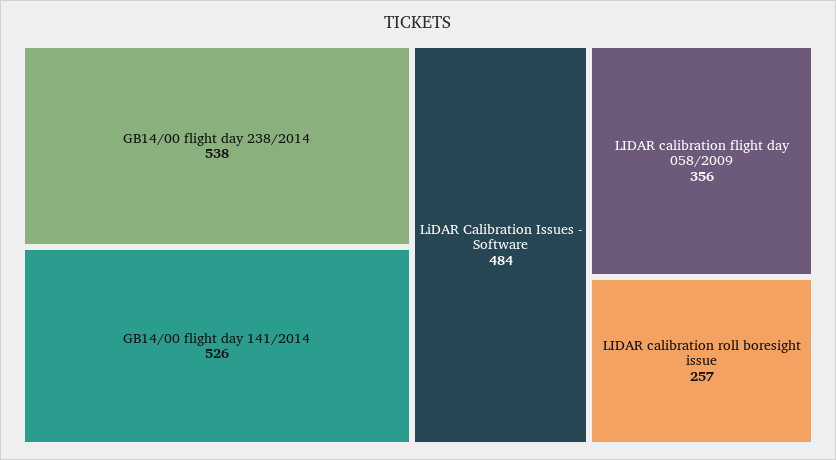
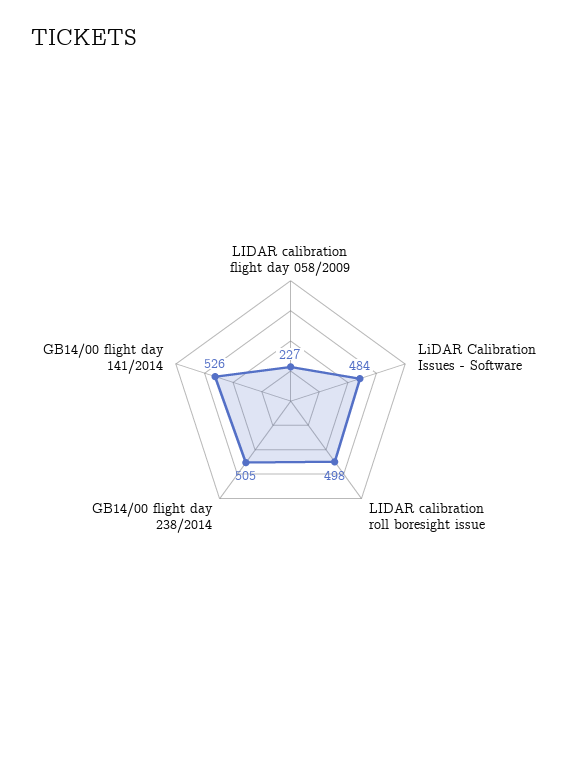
GB14/00 flight day 238/2014: 538 -> 505
LIDAR calibration flight day 058/2009: 356 -> 227
LIDAR calibration roll boresight issue: 257 -> 498

